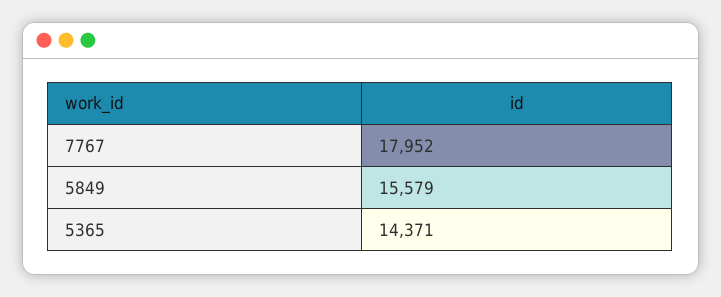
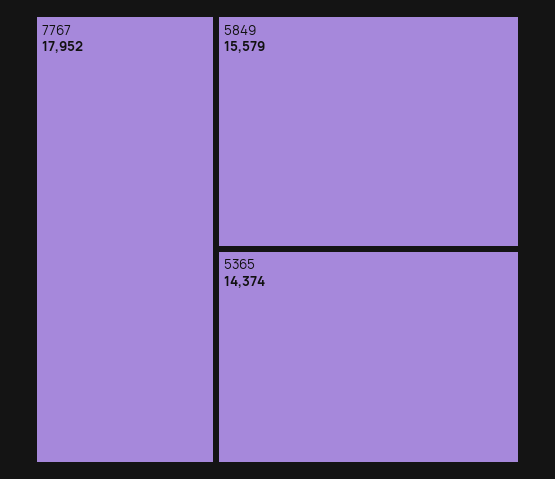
5365: 14371 -> 14374

